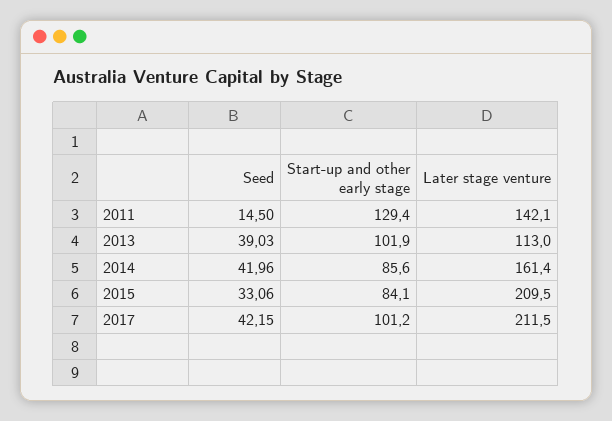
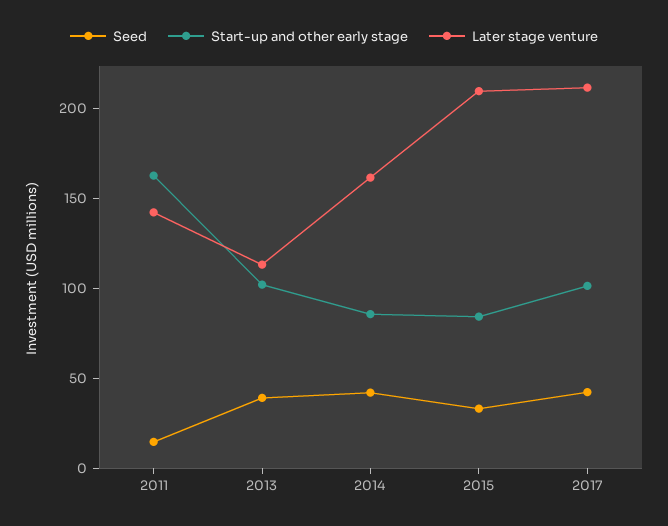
Start-up and other early stage, 2011: 129.4 -> 160

